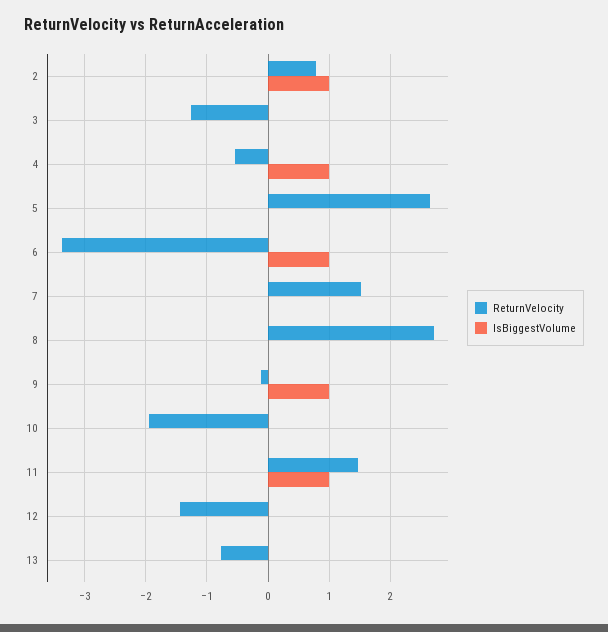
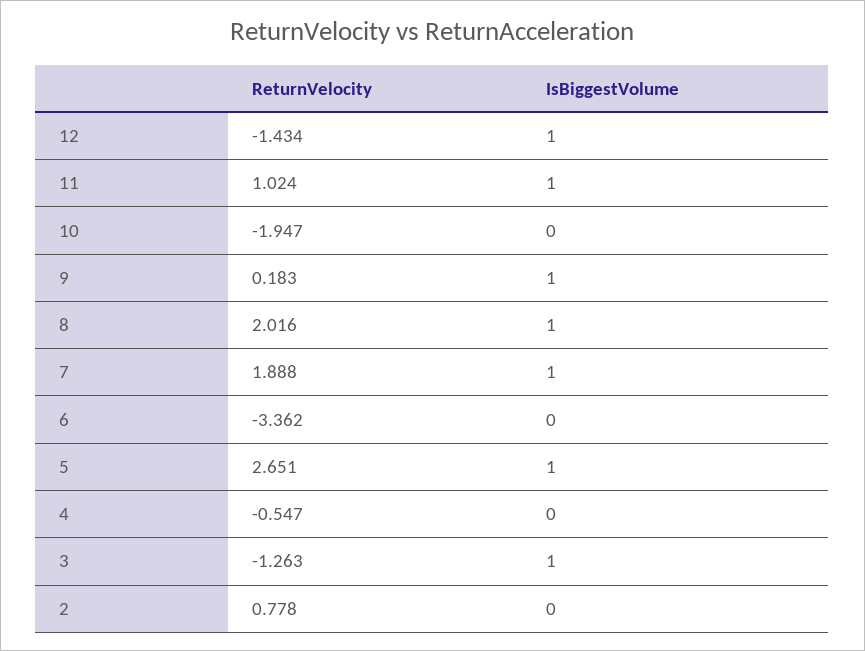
IsBiggestVolume, 2: 1 -> 0
IsBiggestVolume, 3: 0 -> 1
IsBiggestVolume, 4: 1 -> 0
IsBiggestVolume, 5: 0 -> 1
IsBiggestVolume, 6: 1 -> 0
ReturnVelocity, 7: 1.5 -> 1.888
IsBiggestVolume, 7: 0 -> 1
ReturnVelocity, 8: 2.7 -> 2.016
IsBiggestVolume, 8: 0 -> 1
ReturnVelocity, 9: -0.1 -> 0.183
ReturnVelocity, 11: 1.5 -> 1.024
IsBiggestVolume, 12: 0 -> 1
ReturnVelocity, 13: -0.8 -> none
IsBiggestVolume, 13: 0 -> none

